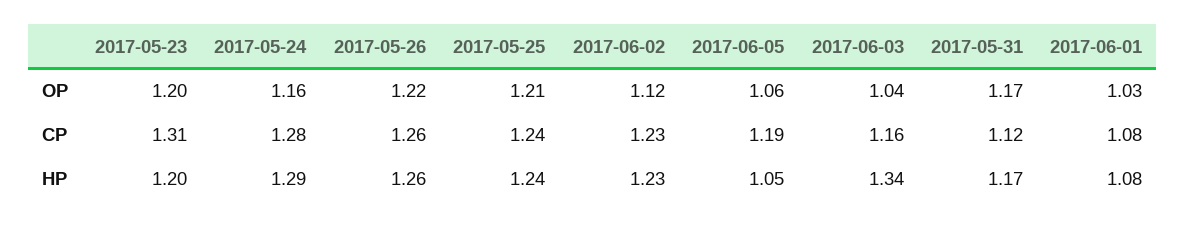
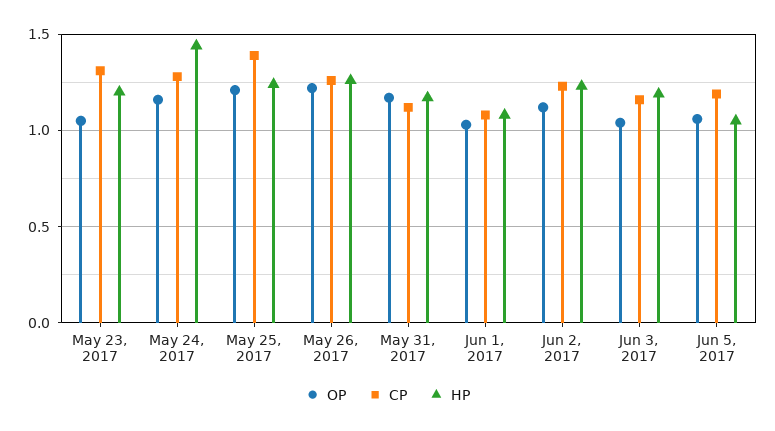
OP, 2017-05-23: 1.2 -> 1.05
CP, 2017-05-25: 1.24 -> 1.4
HP, 2017-05-24: 1.29 -> 1.45
HP, 2017-06-03: 1.34 -> 1.2

